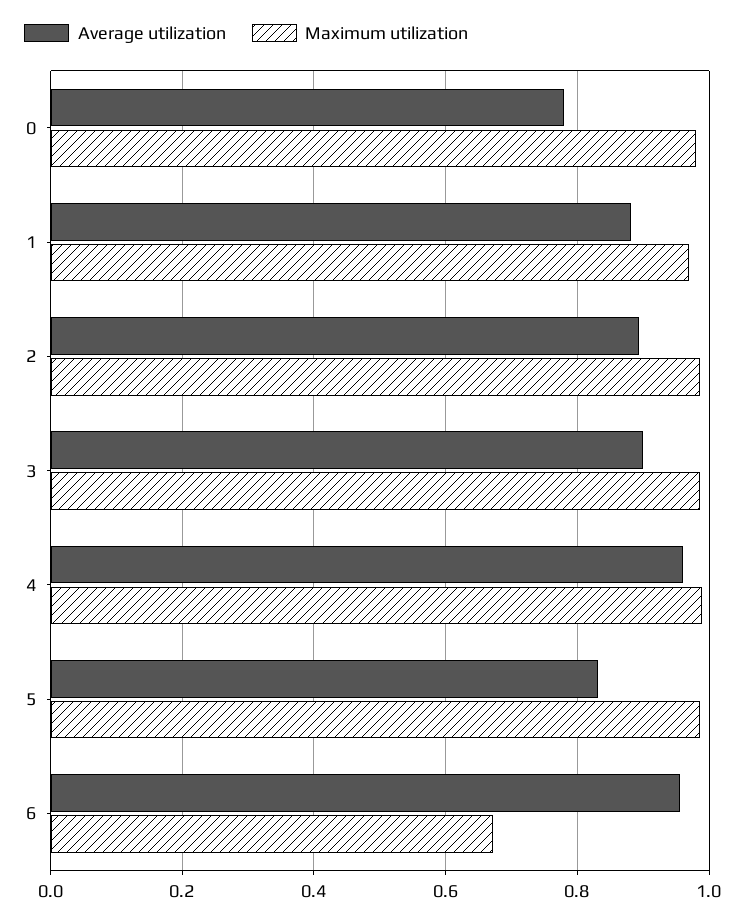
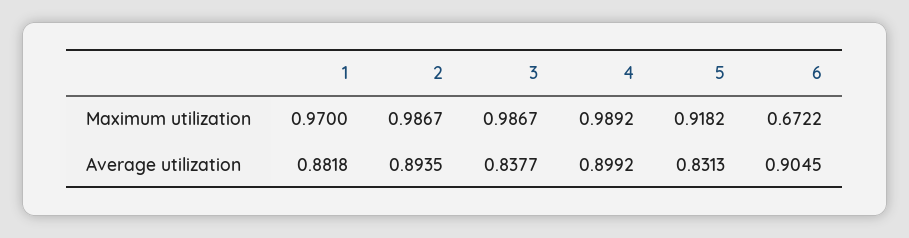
Average utilization, 0: 0.78 -> none
Maximum utilization, 0: 0.98 -> none
Average utilization, 3: 0.9 -> 0.8377
Average utilization, 4: 0.96 -> 0.8992
Maximum utilization, 5: 0.98 -> 0.9182
Average utilization, 6: 0.96 -> 0.9045

